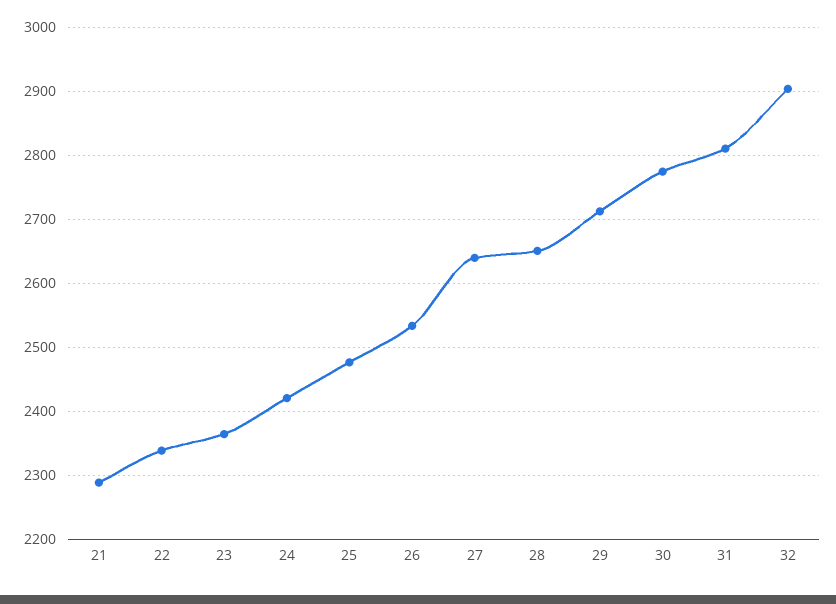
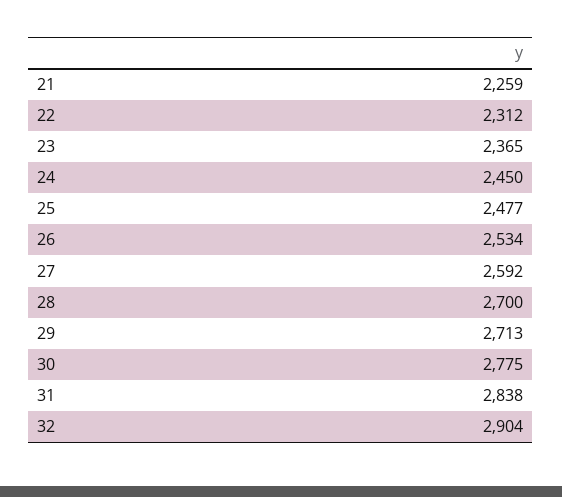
21: 2290 -> 2259
22: 2340 -> 2312
24: 2420 -> 2450
27: 2640 -> 2592
28: 2650 -> 2700
31: 2810 -> 2838

